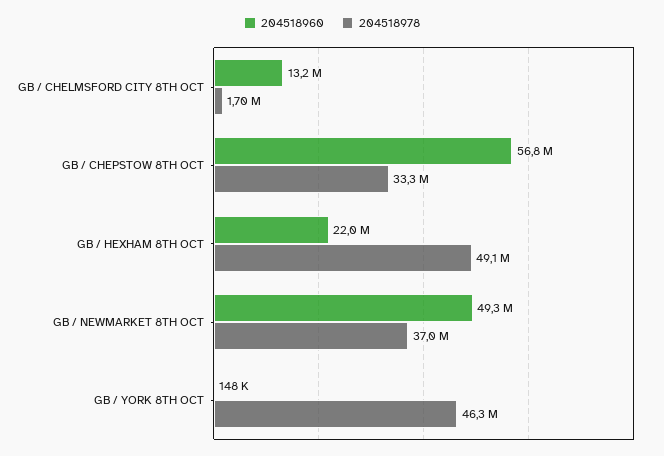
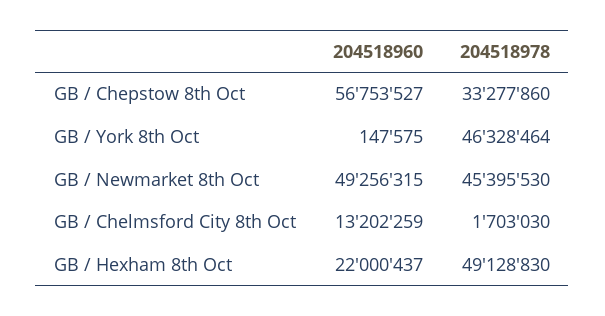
204518978, GB / NEWMARKET 8TH OCT: 37000000 -> 45395530

